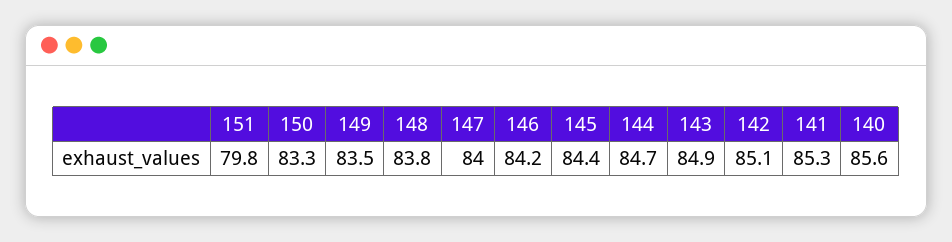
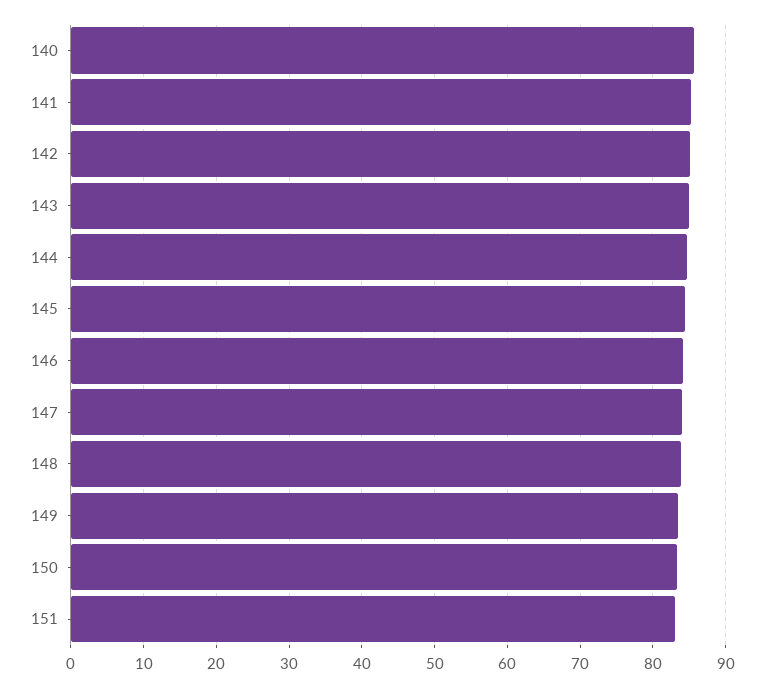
151: 79.8 -> 83

